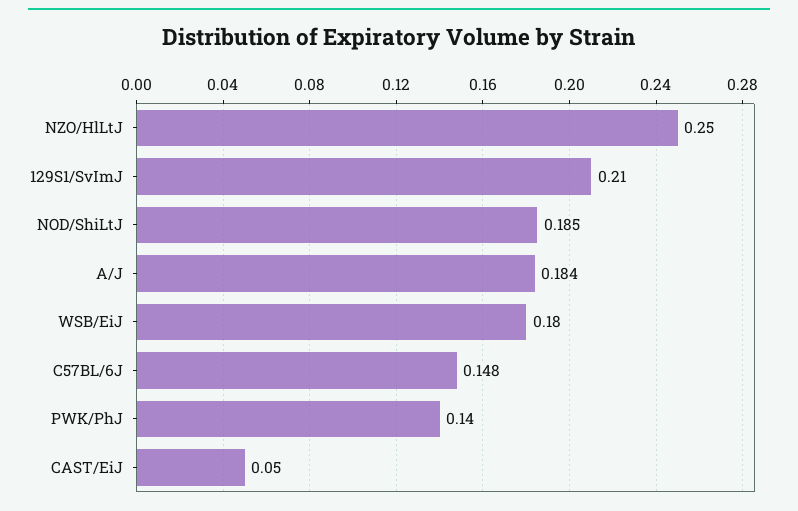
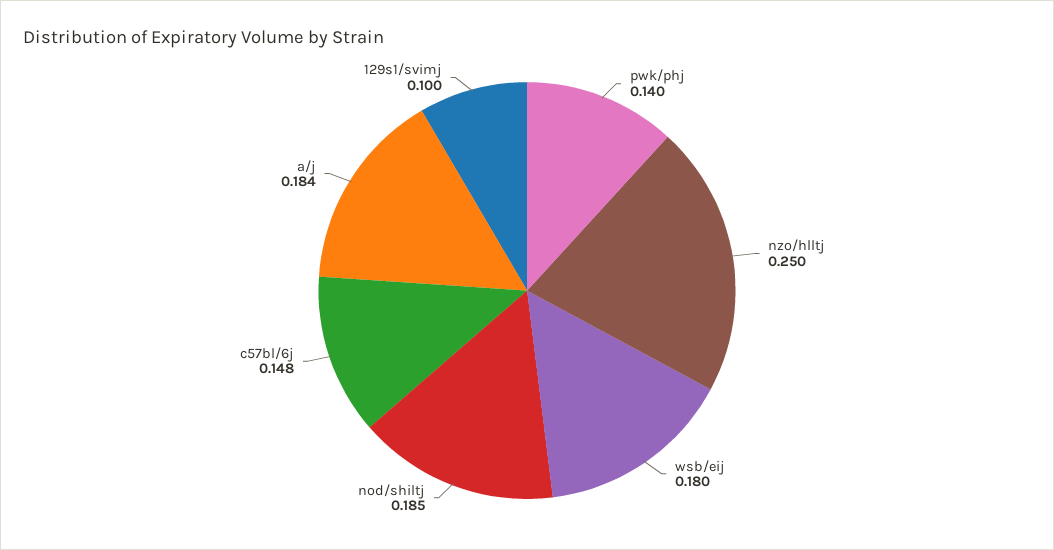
129S1/SvImJ: 0.21 -> 0.1
CAST/EiJ: 0.05 -> none

